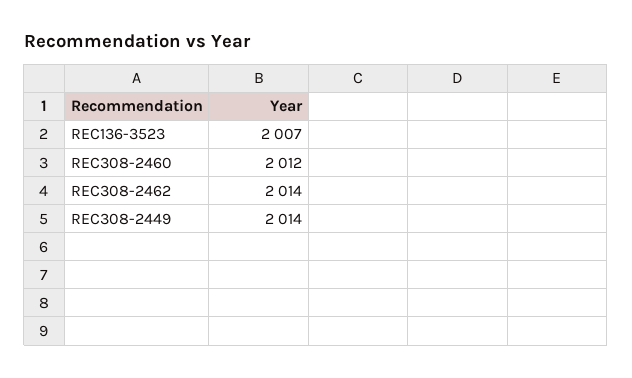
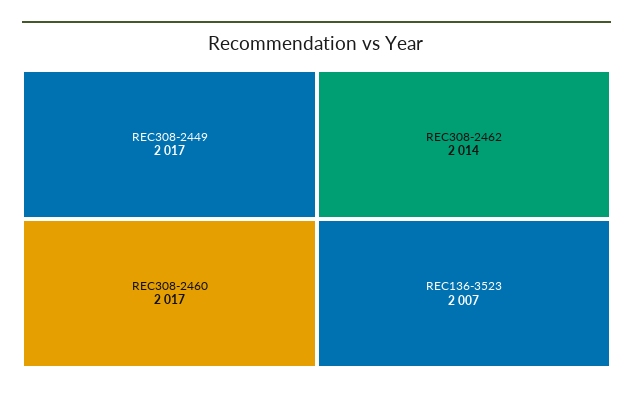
REC308-2460: 2012 -> 2017
REC308-2449: 2014 -> 2017

